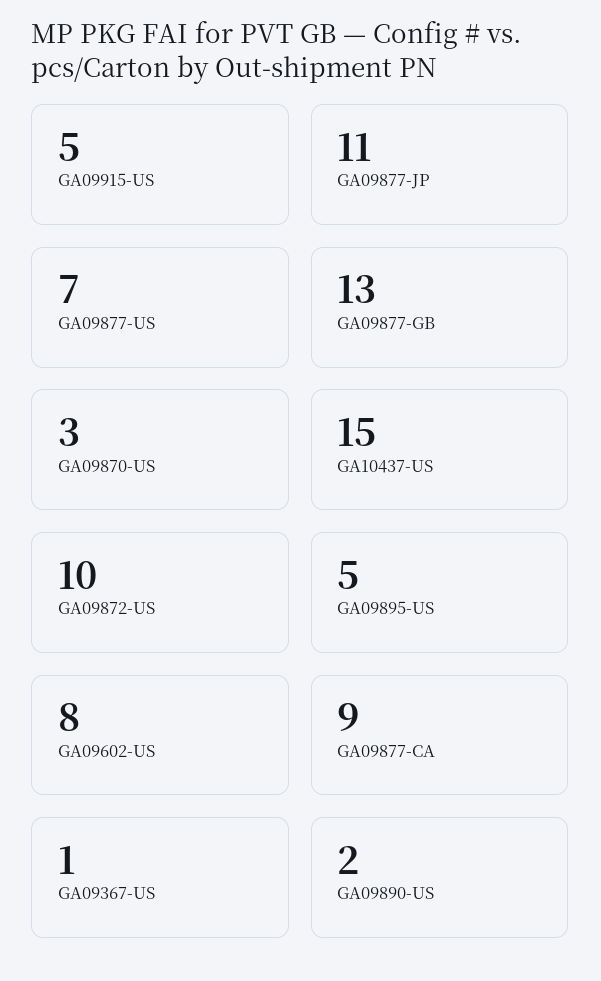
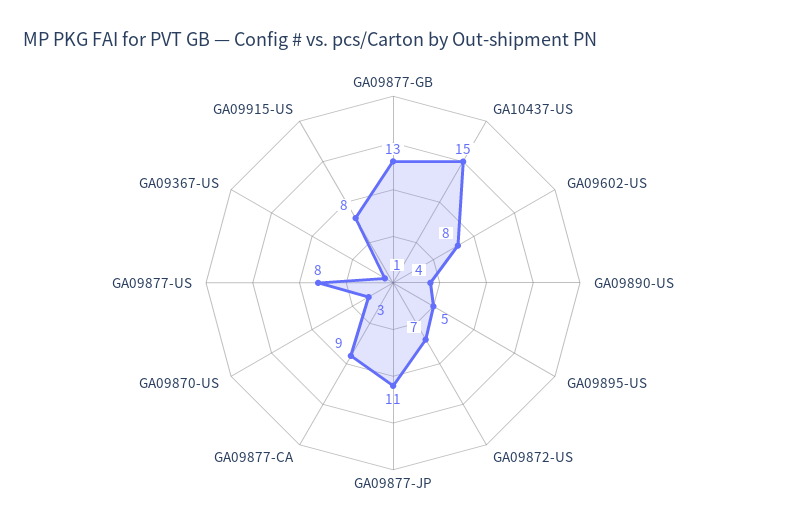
GA09915-US: 5 -> 8
GA09877-US: 7 -> 8
GA09872-US: 10 -> 7
GA09890-US: 2 -> 4

